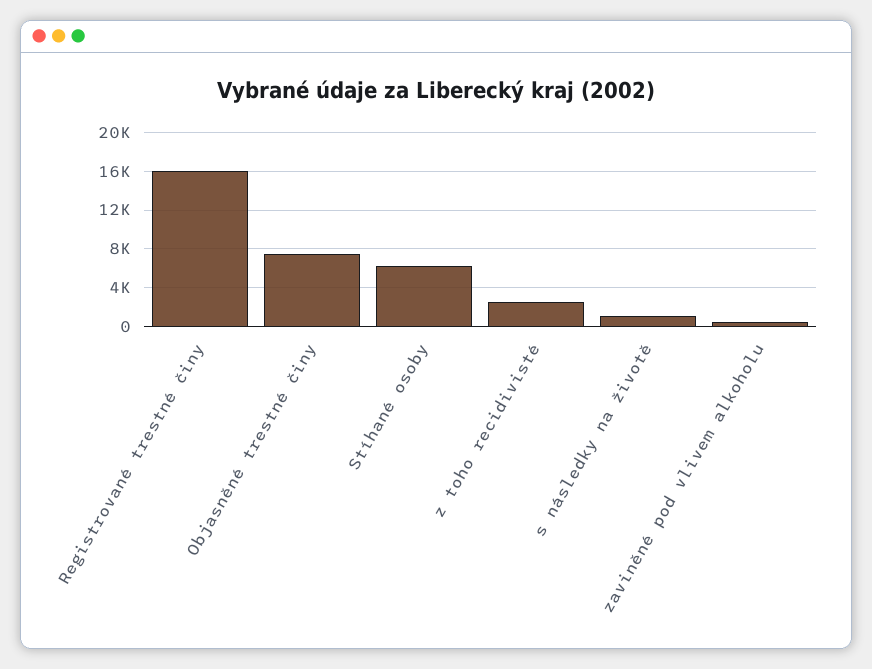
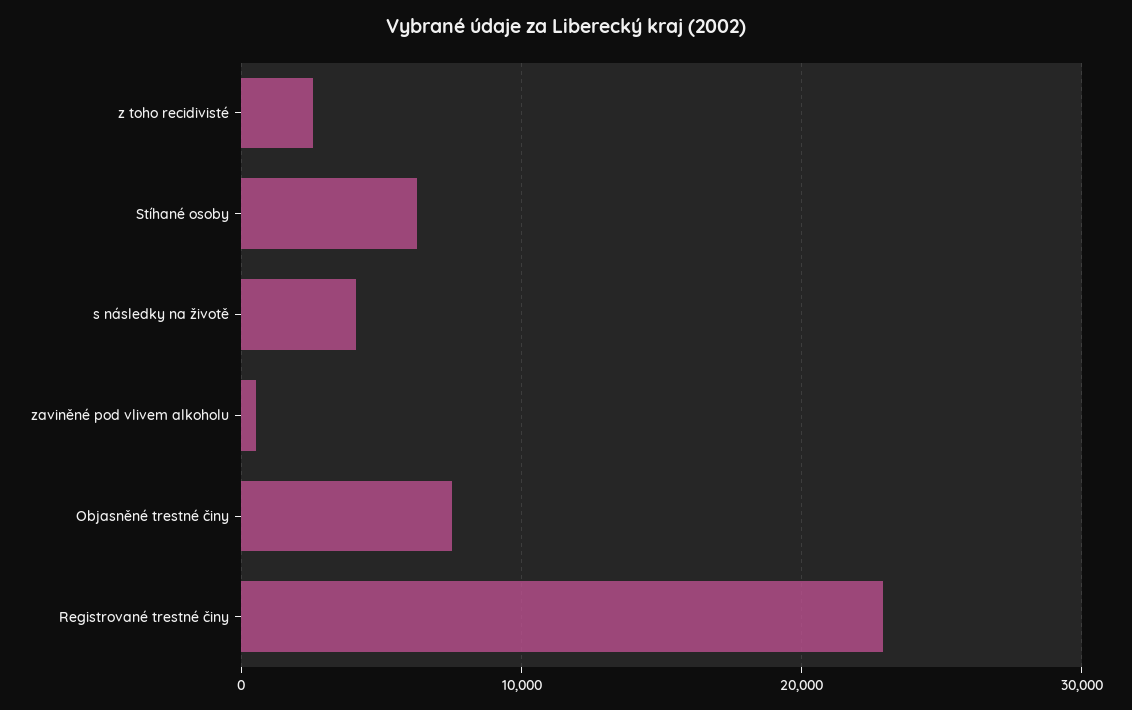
Registrované trestné činy: 16000 -> 23000
s následky na životě: 1000 -> 4000

